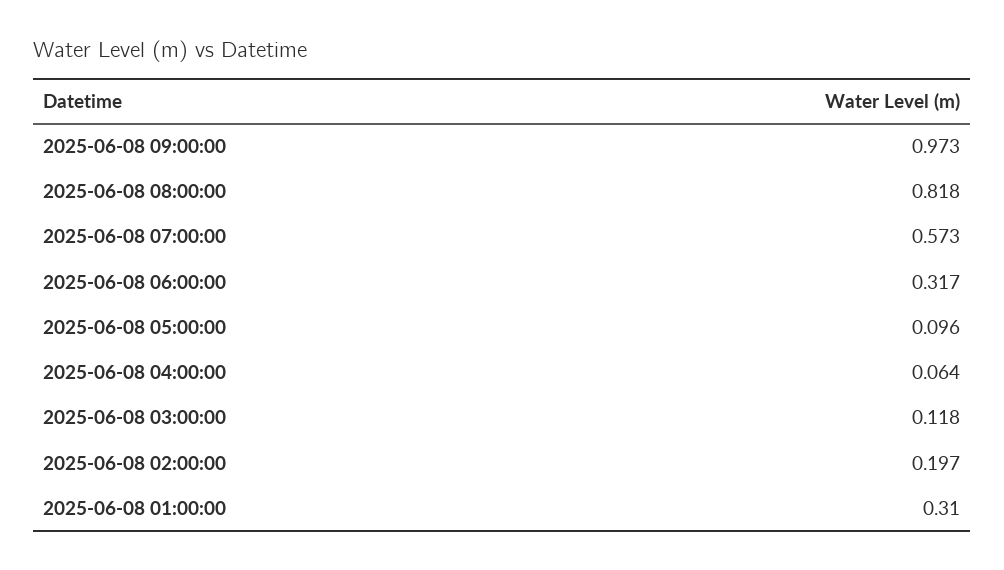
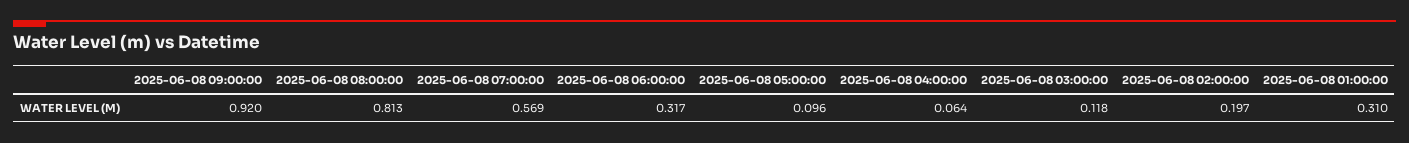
2025-06-08 09:00:00: 0.973 -> 0.92
2025-06-08 08:00:00: 0.818 -> 0.813
2025-06-08 07:00:00: 0.573 -> 0.569

